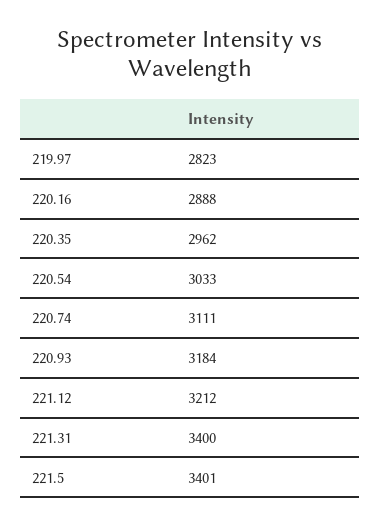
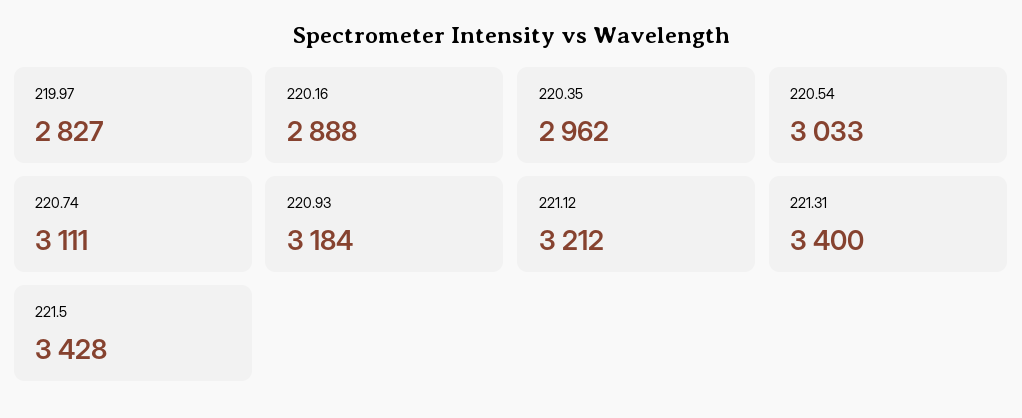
219.97: 2823 -> 2827
221.5: 3401 -> 3428

